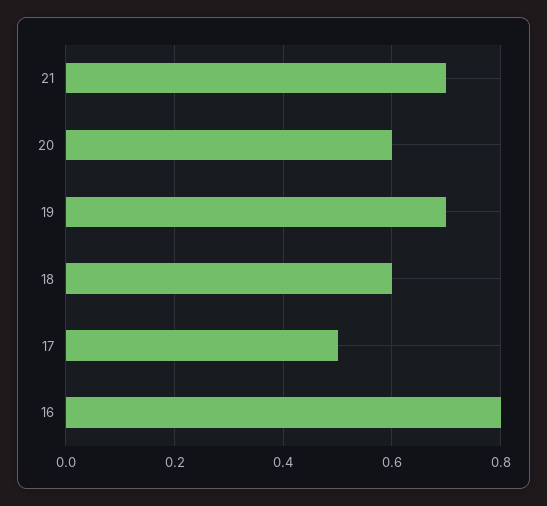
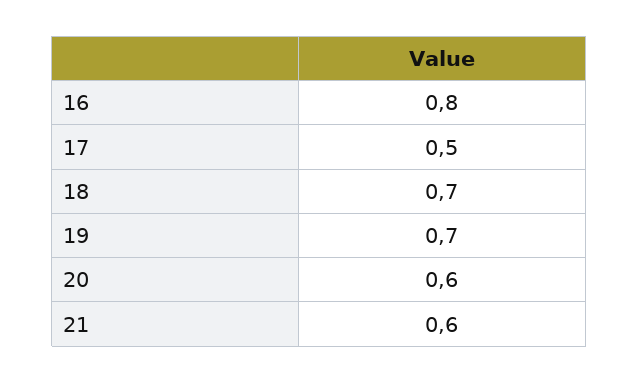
21: 0.7 -> 0.6
18: 0.6 -> 0.7

